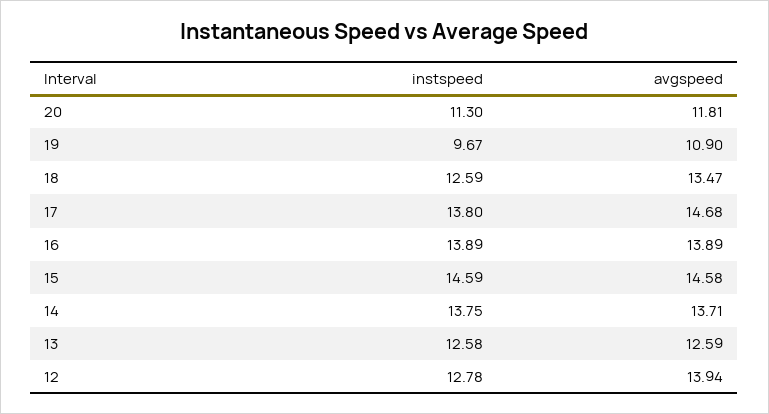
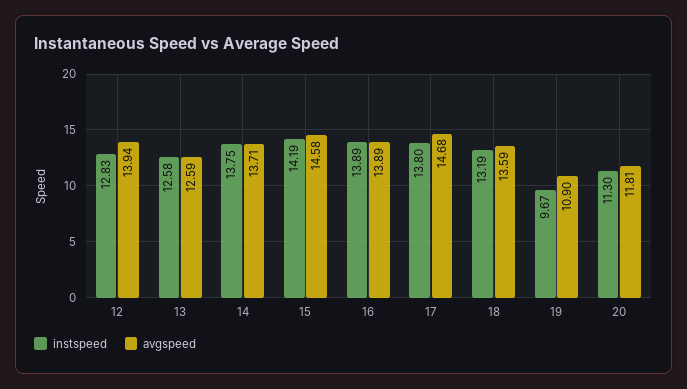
instspeed, 18: 12.59 -> 13.19
avgspeed, 18: 13.47 -> 13.59
instspeed, 15: 14.59 -> 14.19
instspeed, 12: 12.78 -> 12.83

